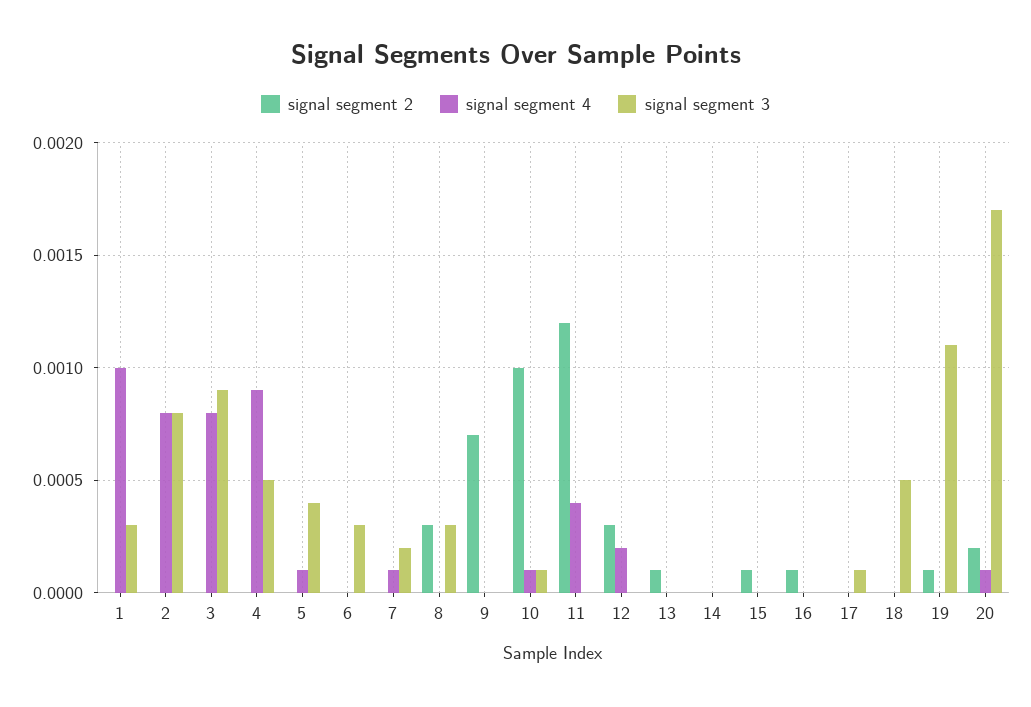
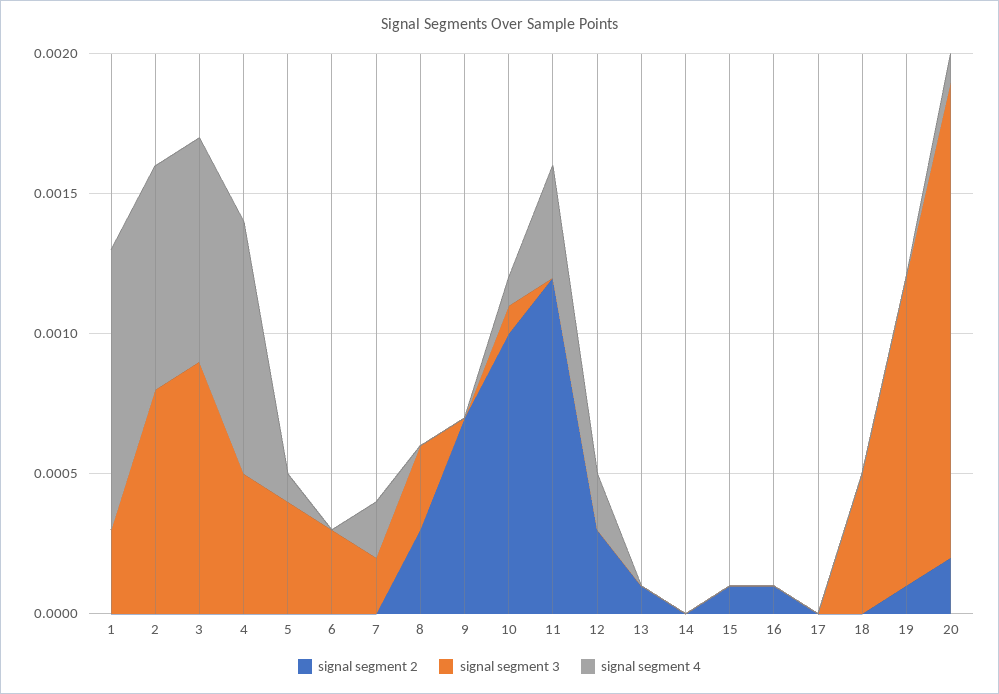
signal segment 4, 7: 0.0001 -> 0.0002
signal segment 3, 17: 0.0001 -> 0

